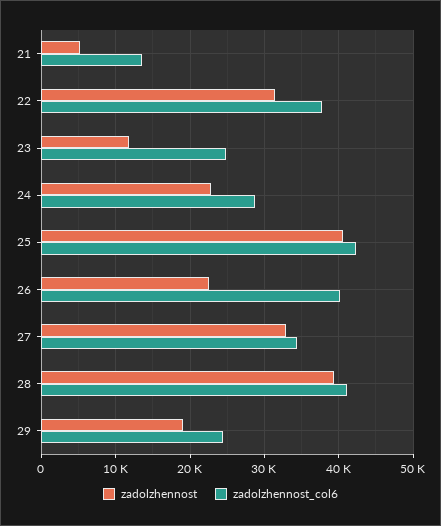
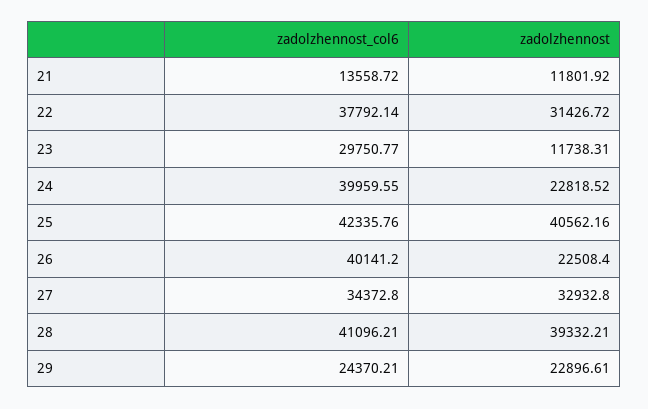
zadolzhennost, 21: 5000 -> 11801.92
zadolzhennost_col6, 23: 25000 -> 29750.77
zadolzhennost_col6, 24: 29000 -> 39959.55
zadolzhennost, 29: 19000 -> 22896.61

